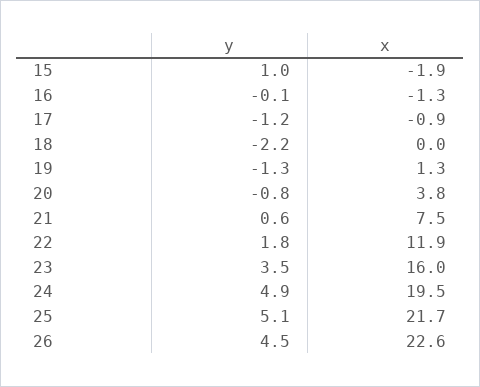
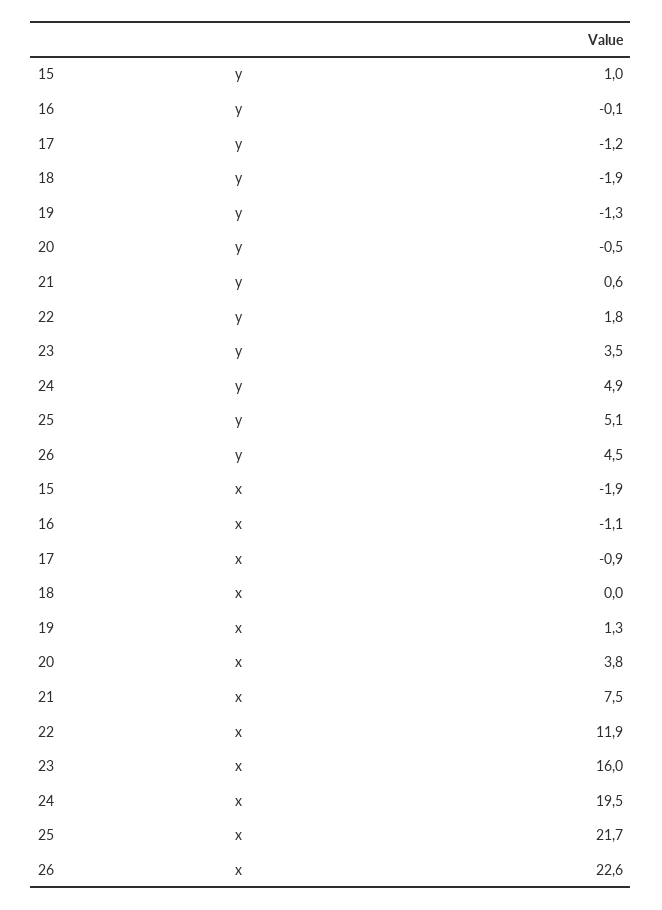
x, 16: -1.3 -> -1.1
y, 18: -2.2 -> -1.9
y, 20: -0.8 -> -0.5

